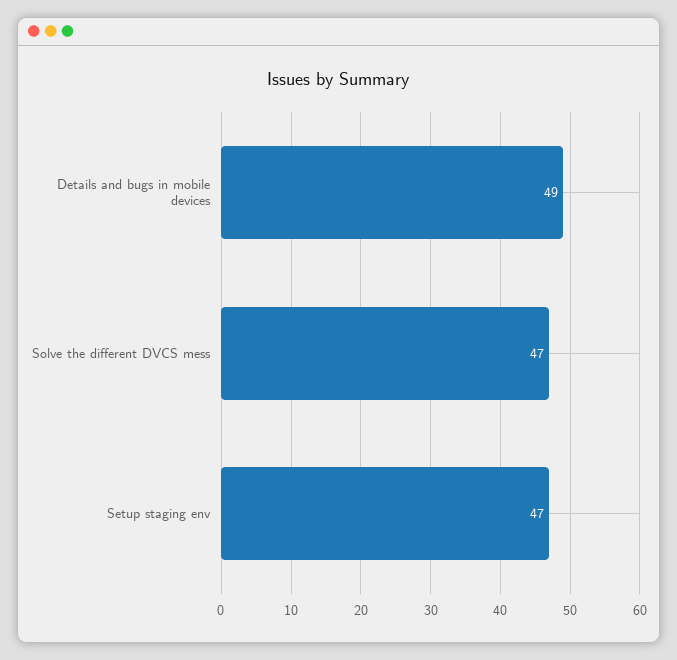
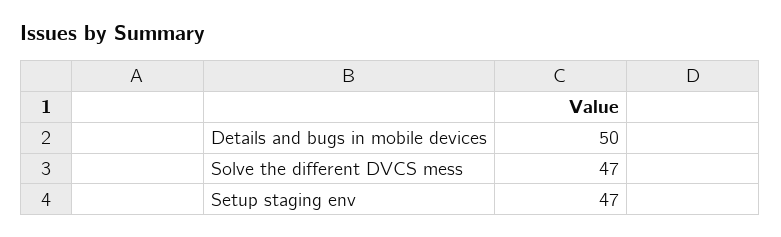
Details and bugs in mobile devices: 49 -> 50

